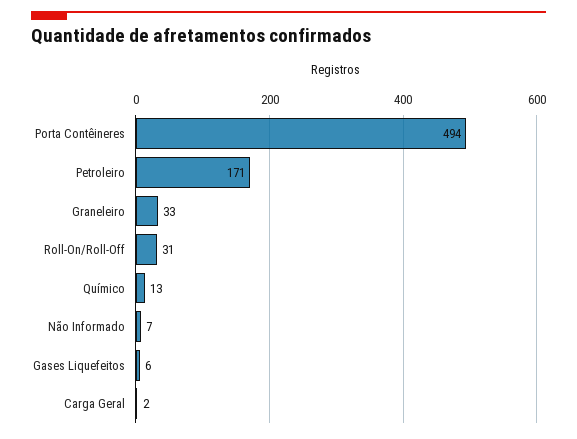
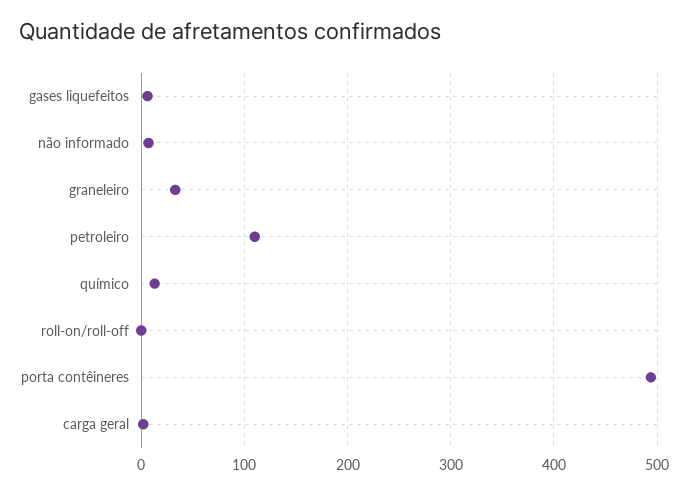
Petroleiro: 171 -> 110
Roll-On/Roll-Off: 31 -> 0

